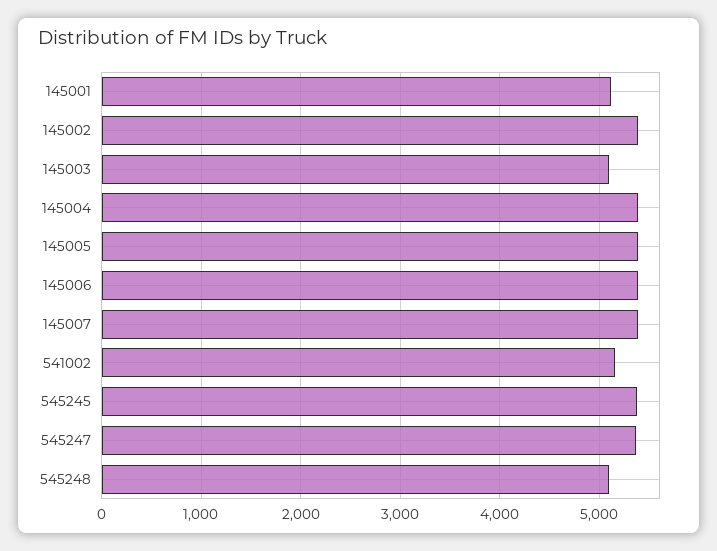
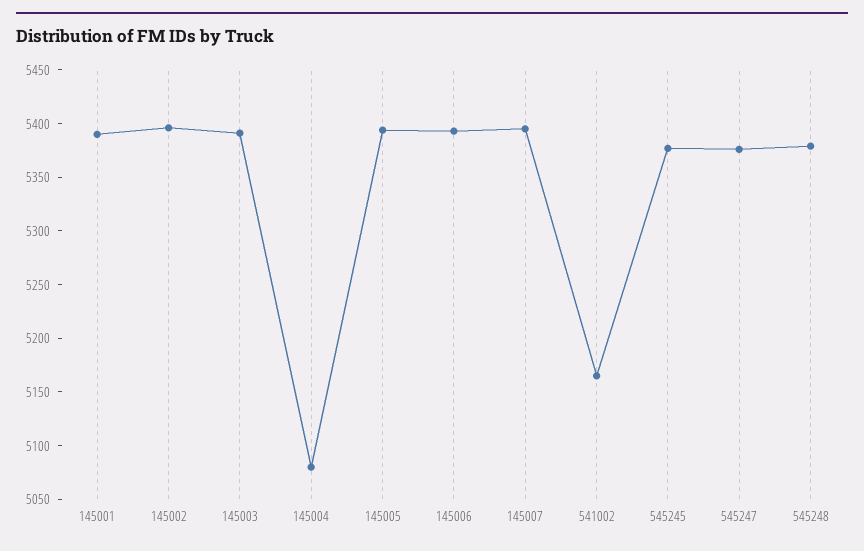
145001: 5100 -> 5390
145003: 5100 -> 5390
145004: 5400 -> 5080
545248: 5100 -> 5380

